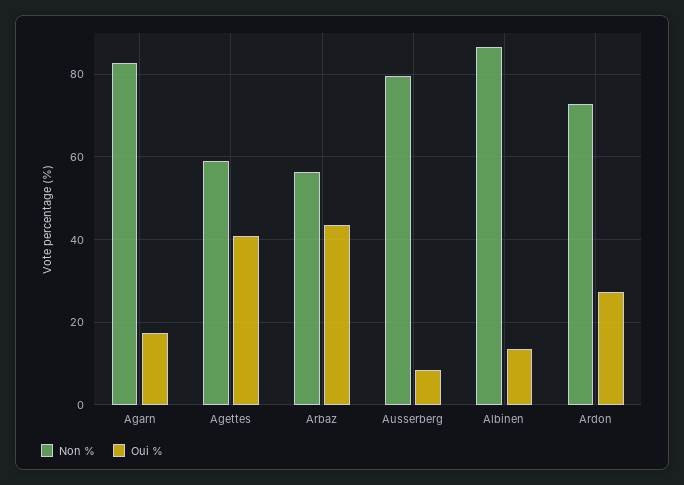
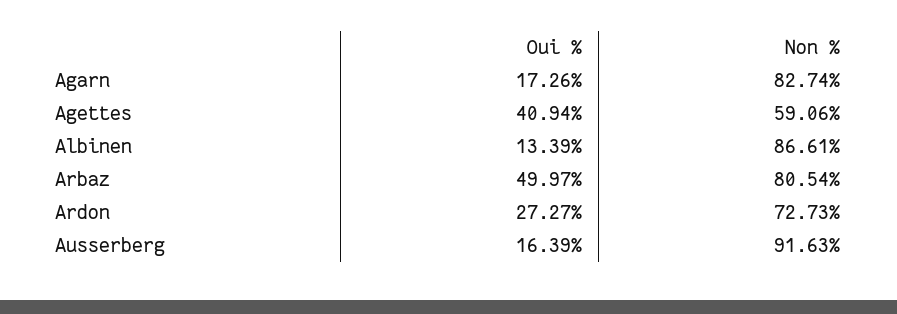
Non %, Arbaz: 56 -> 80.54
Oui %, Arbaz: 44 -> 49.97
Non %, Ausserberg: 80 -> 91.63
Oui %, Ausserberg: 8 -> 16.39

